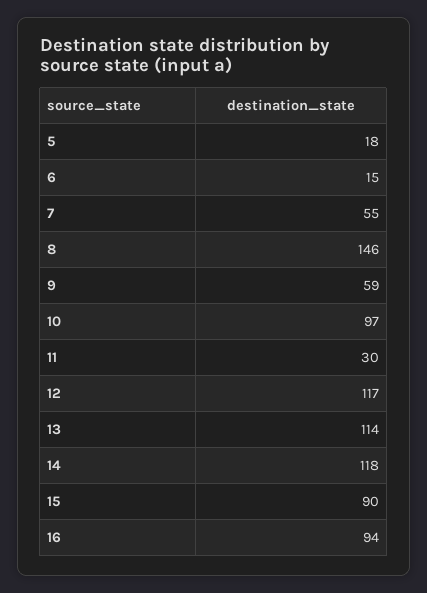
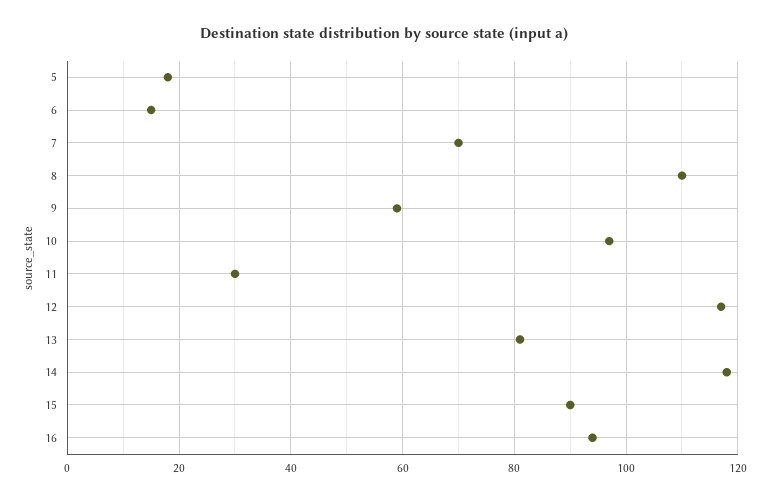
7: 55 -> 70
8: 146 -> 110
13: 114 -> 80

